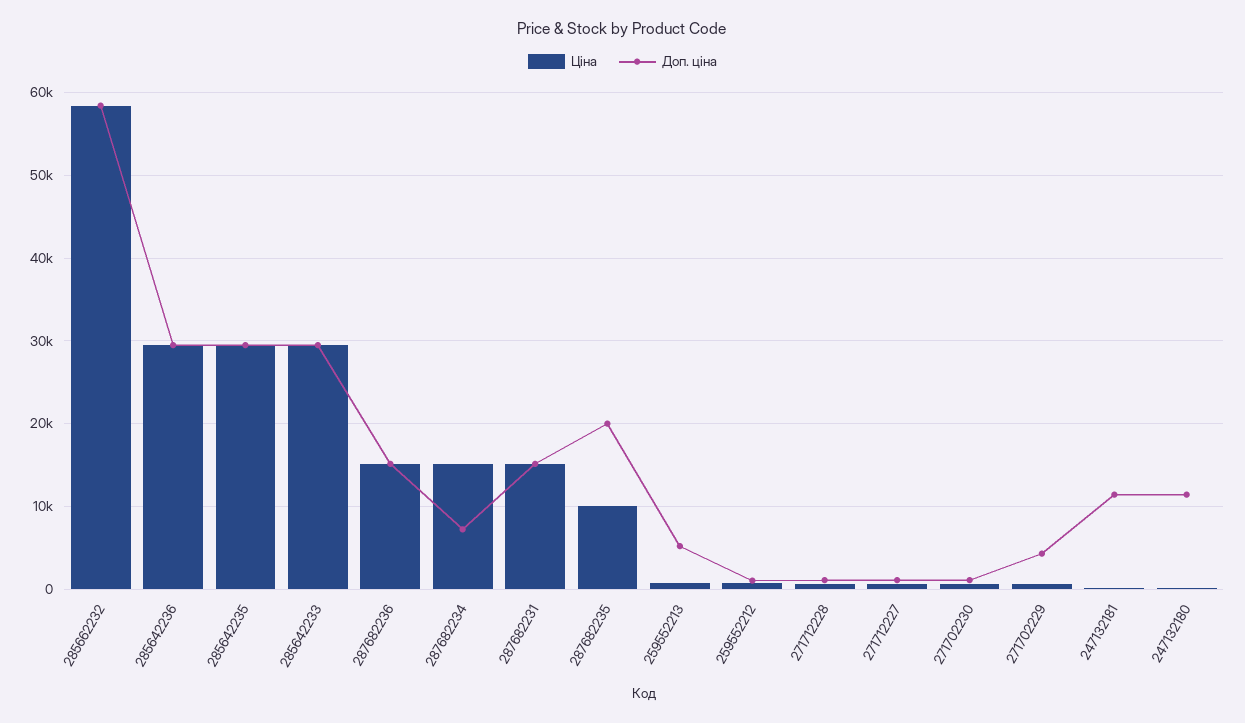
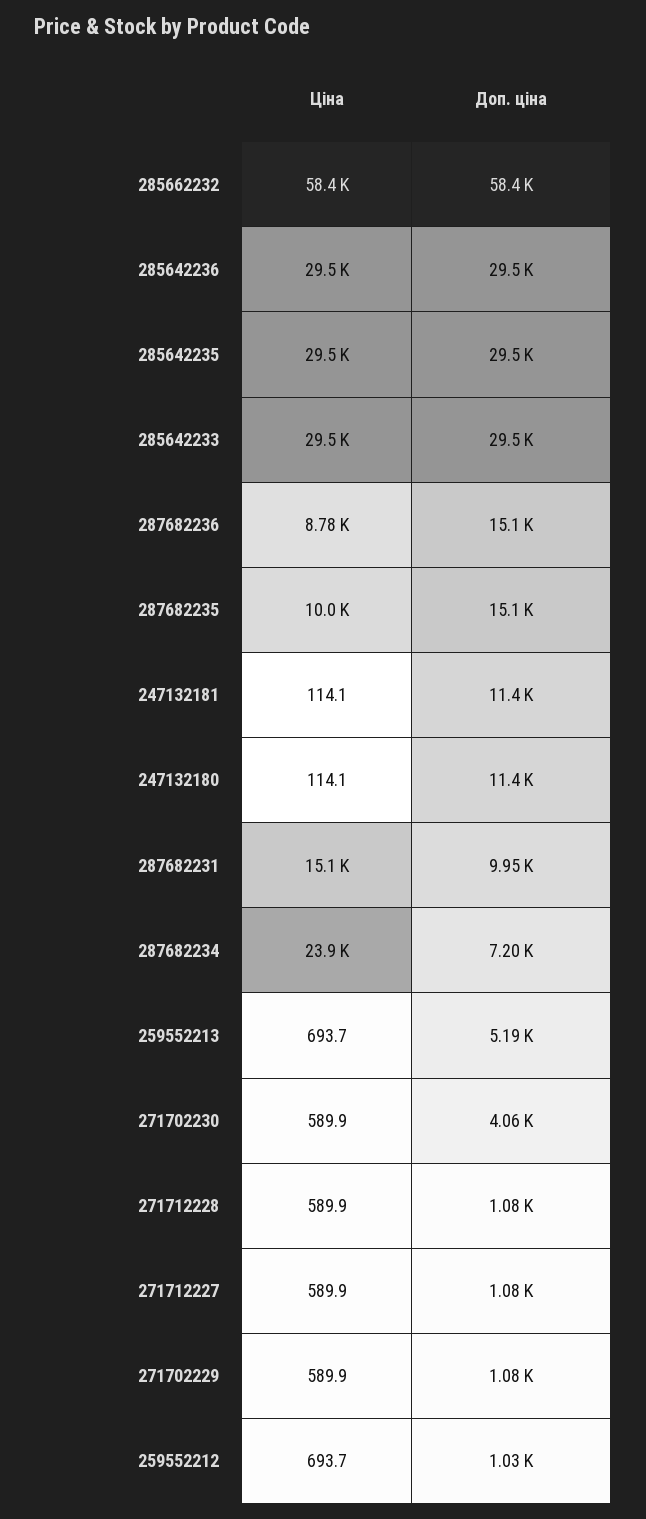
Ціна, 287682236: 15000 -> 8780
Ціна, 287682234: 15000 -> 23900
Доп. ціна, 287682231: 15000 -> 9950
Доп. ціна, 287682235: 20000 -> 15100
Доп. ціна, 271702230: 1000 -> 4060
Доп. ціна, 271702229: 4000 -> 1080

